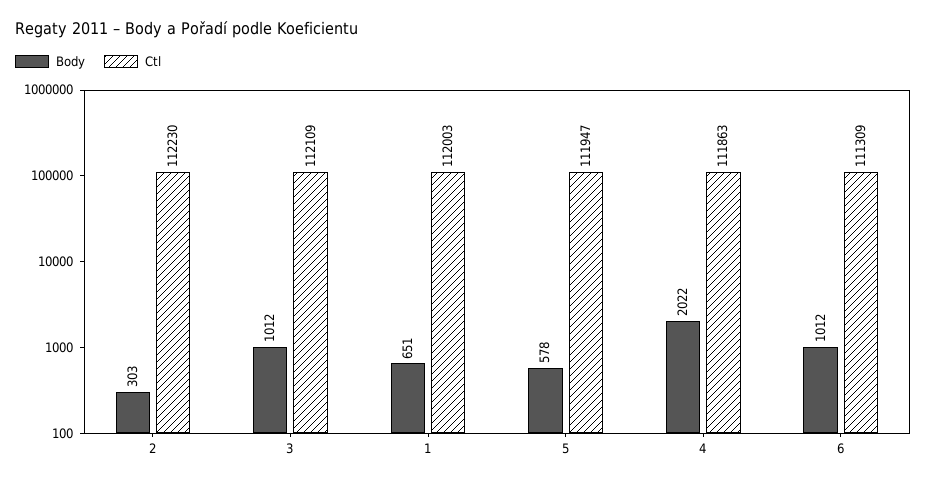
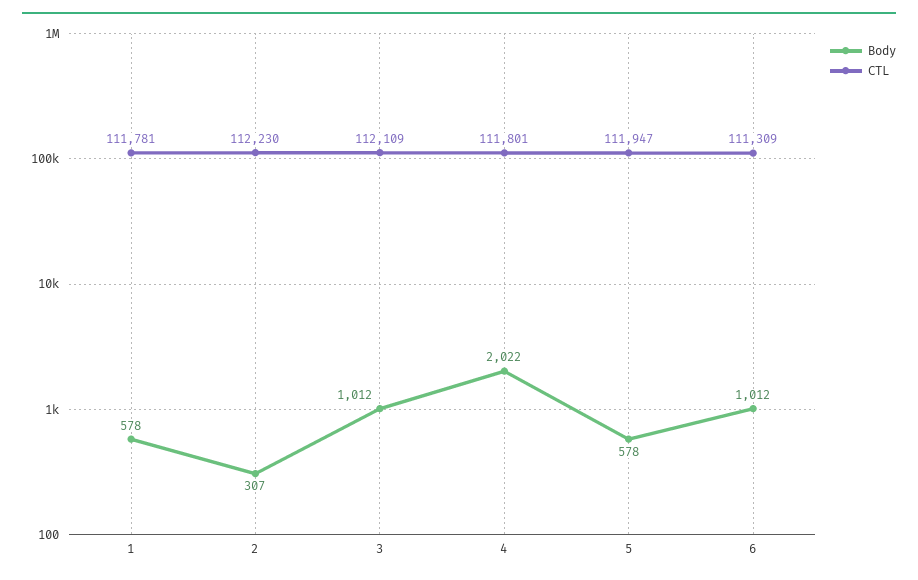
Body, 2: 303 -> 307
Body, 1: 651 -> 578
Ctl, 1: 112003 -> 111781
Ctl, 4: 111863 -> 111801

